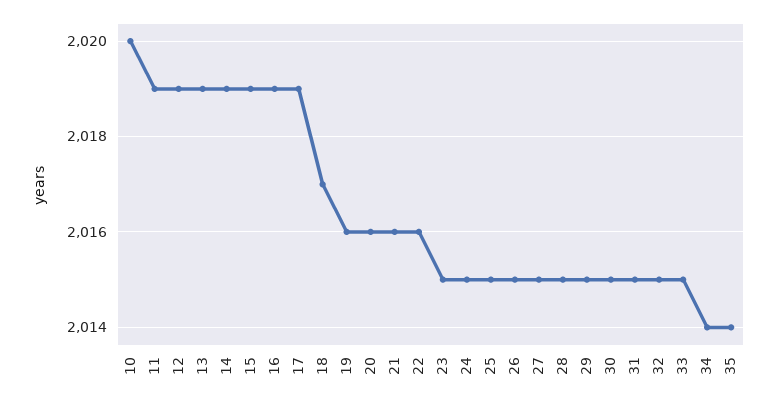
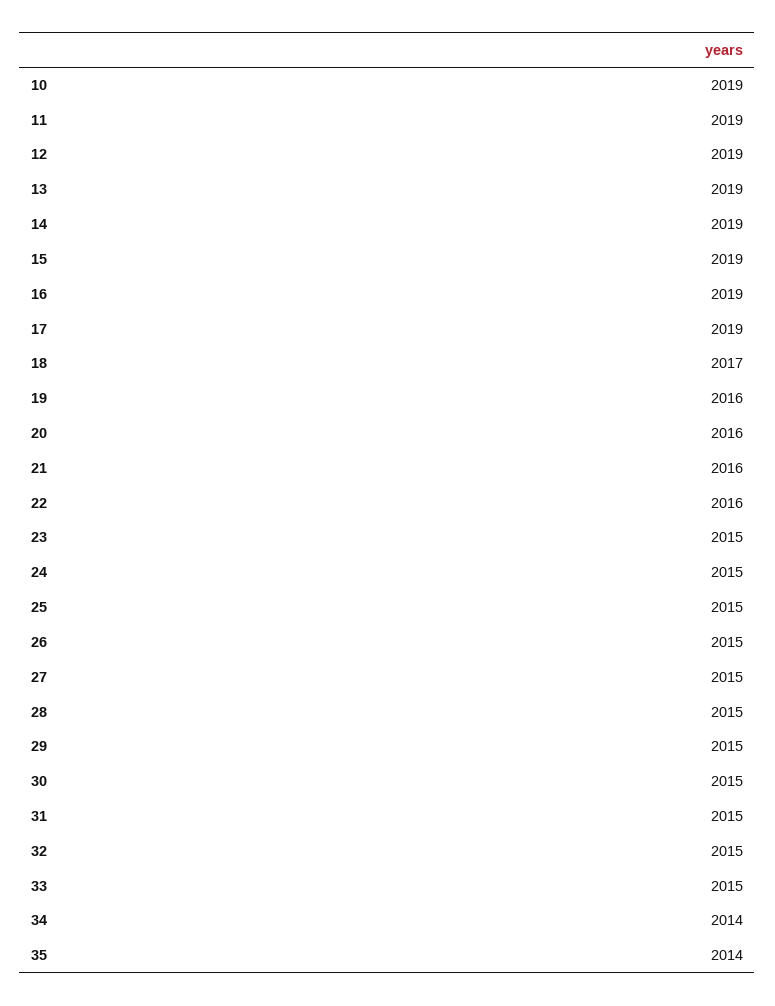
10: 2020 -> 2019

